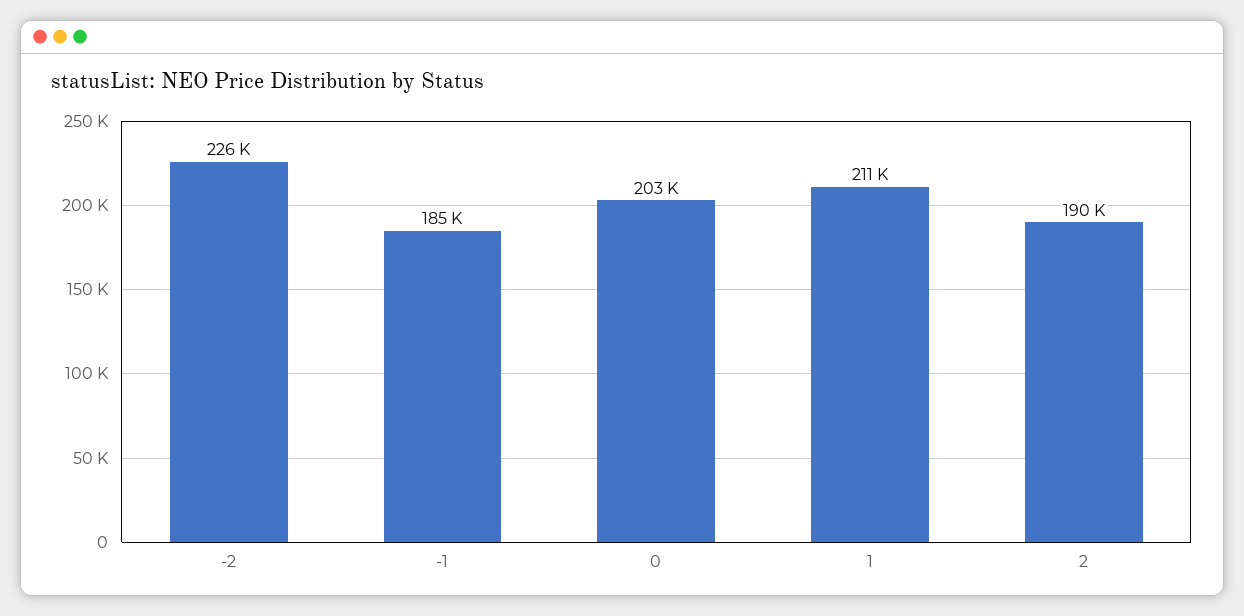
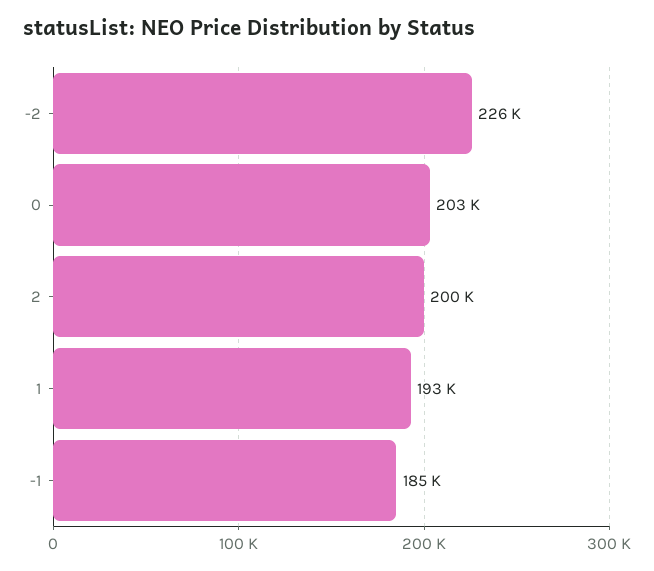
1: 211000 -> 193000
2: 190000 -> 200000

